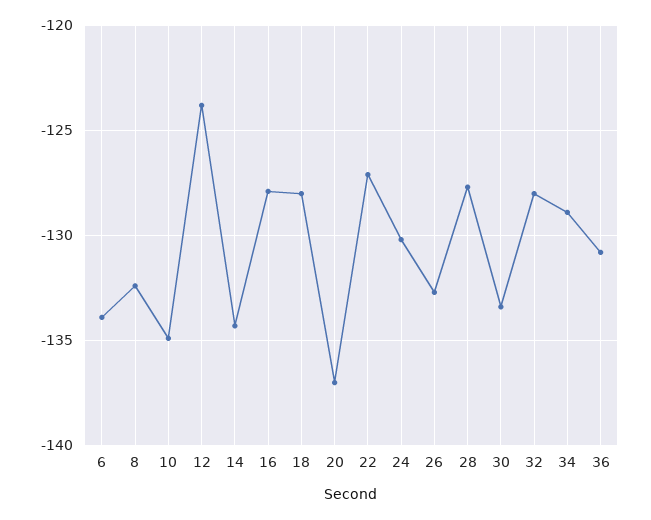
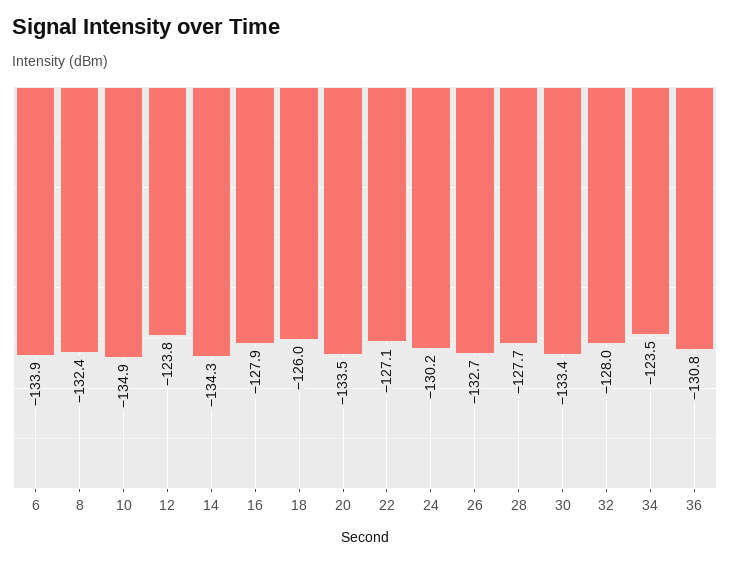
18: -128 -> -126
20: -137 -> -133.5
34: -129 -> -123.5

